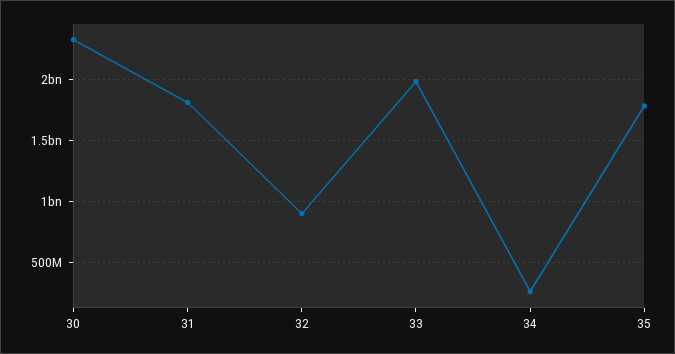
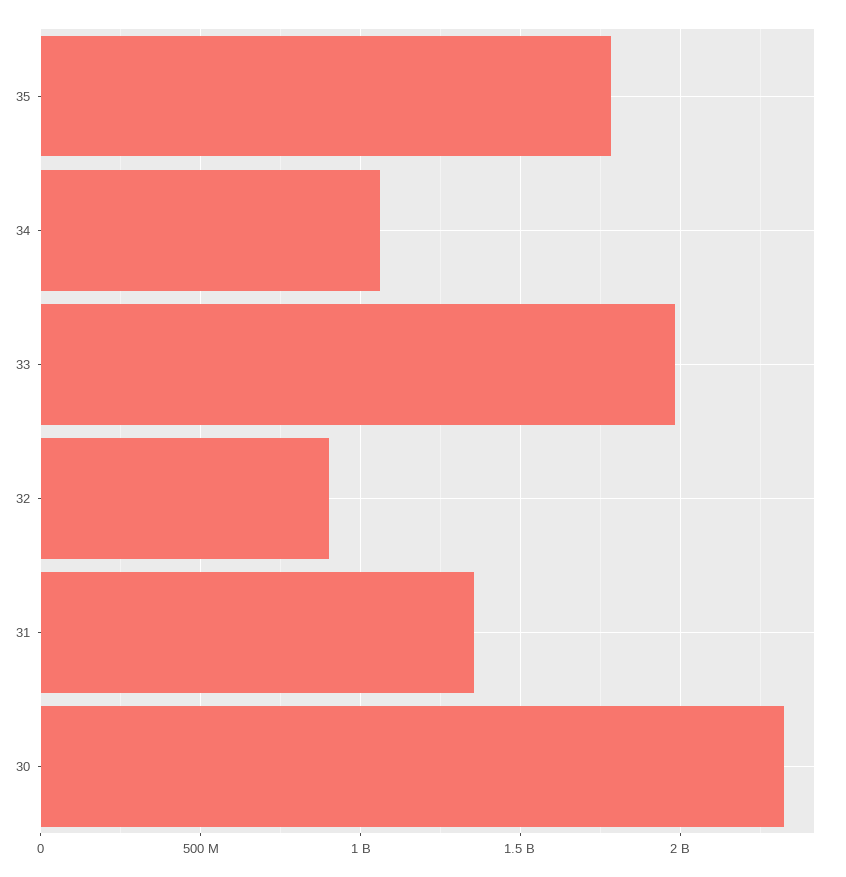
31: 1800000000 -> 1350000000
34: 250000000 -> 1050000000

